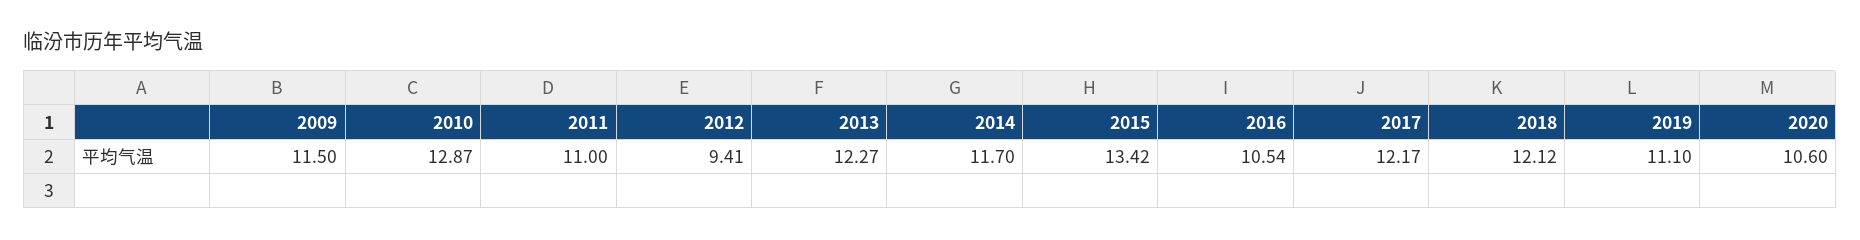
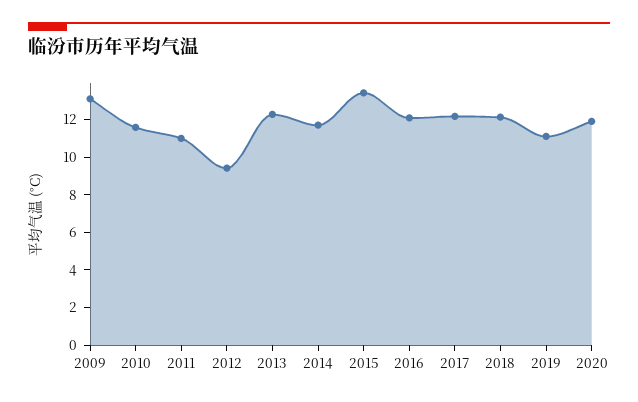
2009: 11.5 -> 13
2010: 12.87 -> 11.5
2016: 10.54 -> 12
2020: 10.6 -> 12

